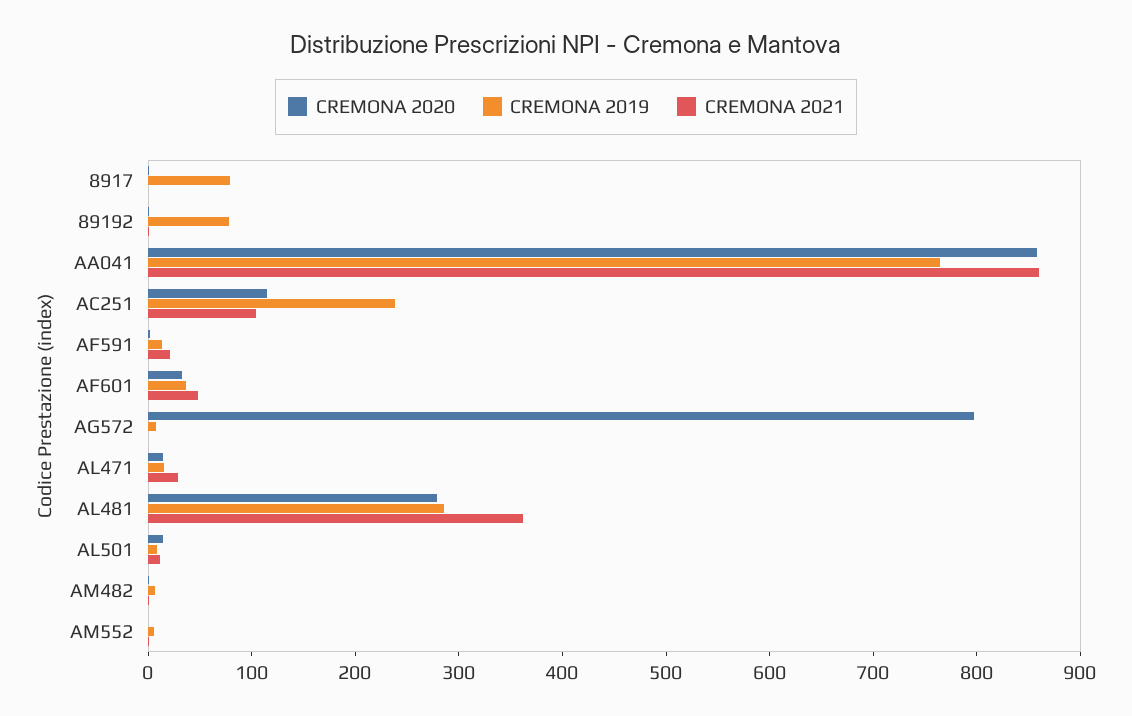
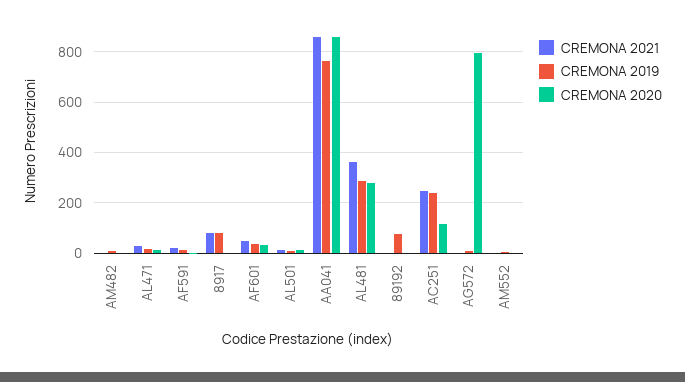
CREMONA 2021, 8917: 0 -> 75
CREMONA 2021, AC251: 100 -> 250

